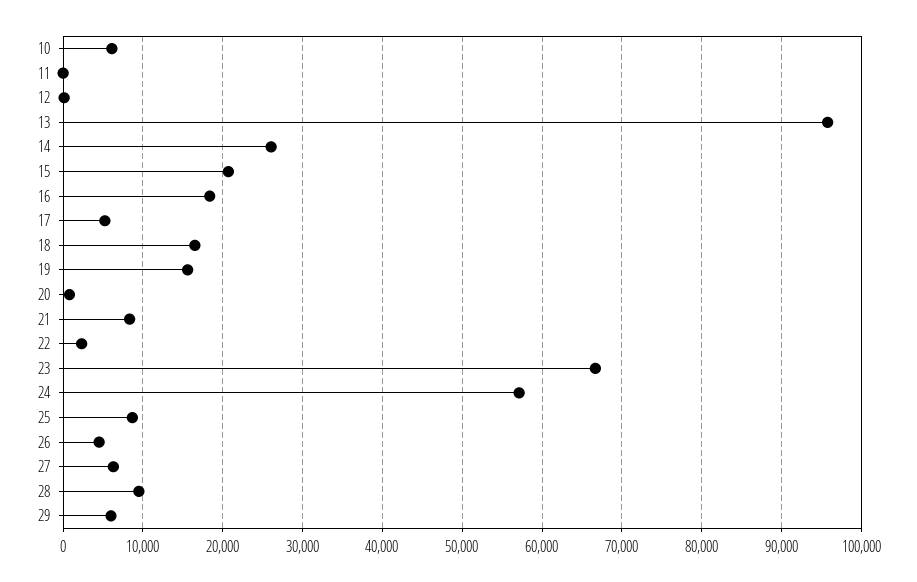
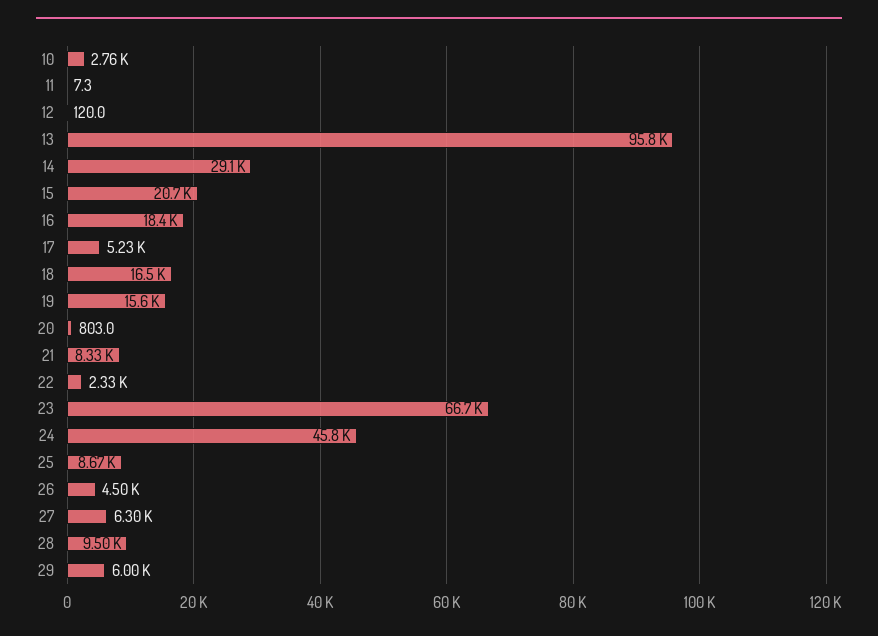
10: 6000 -> 2760
14: 26000 -> 29100
24: 57000 -> 45800

